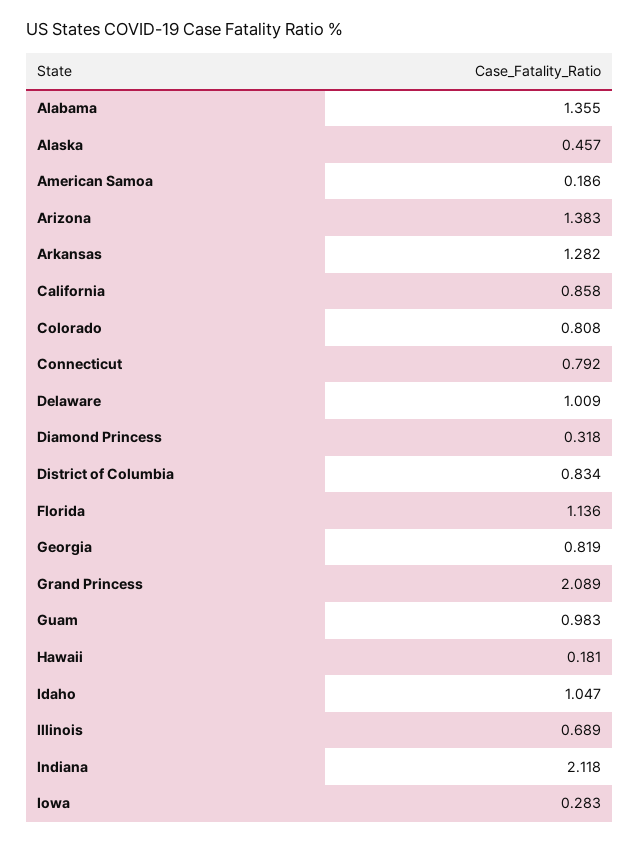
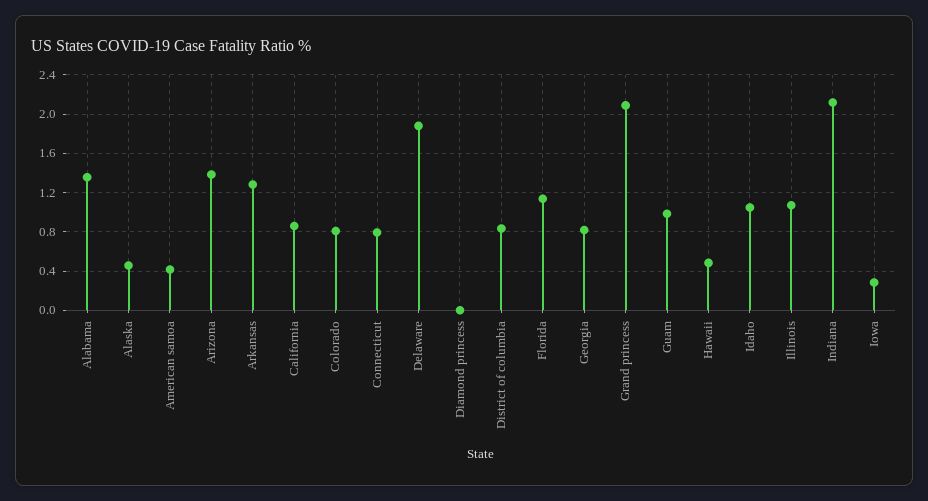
American Samoa: 0.186 -> 0.4
Delaware: 1.009 -> 1.9
Diamond Princess: 0.318 -> 0
Hawaii: 0.181 -> 0.5
Illinois: 0.689 -> 1.1

